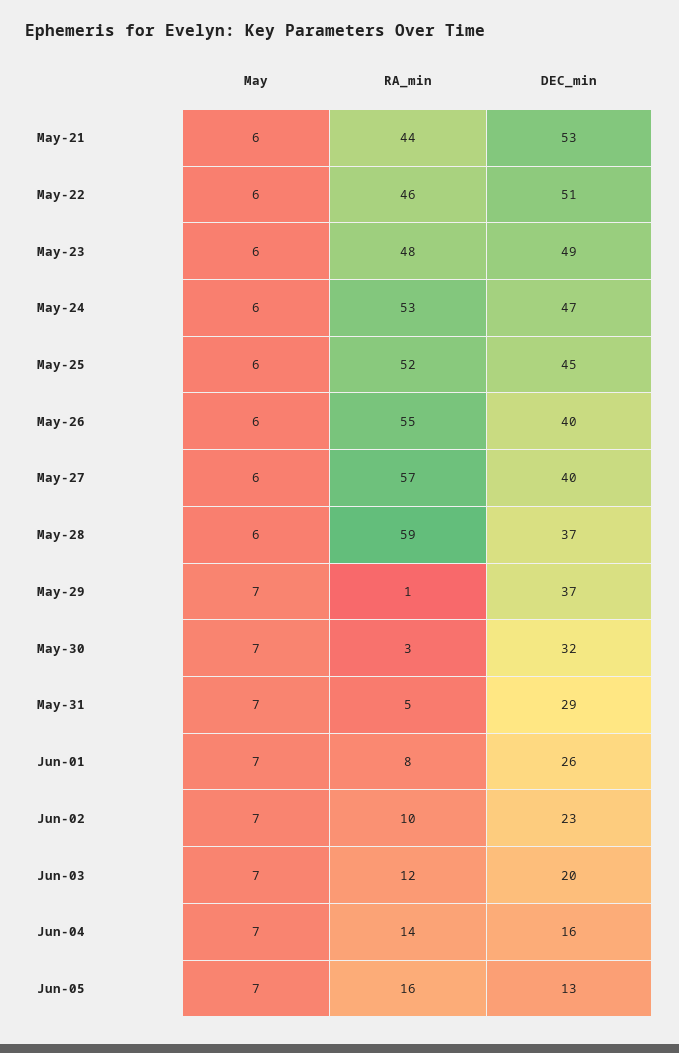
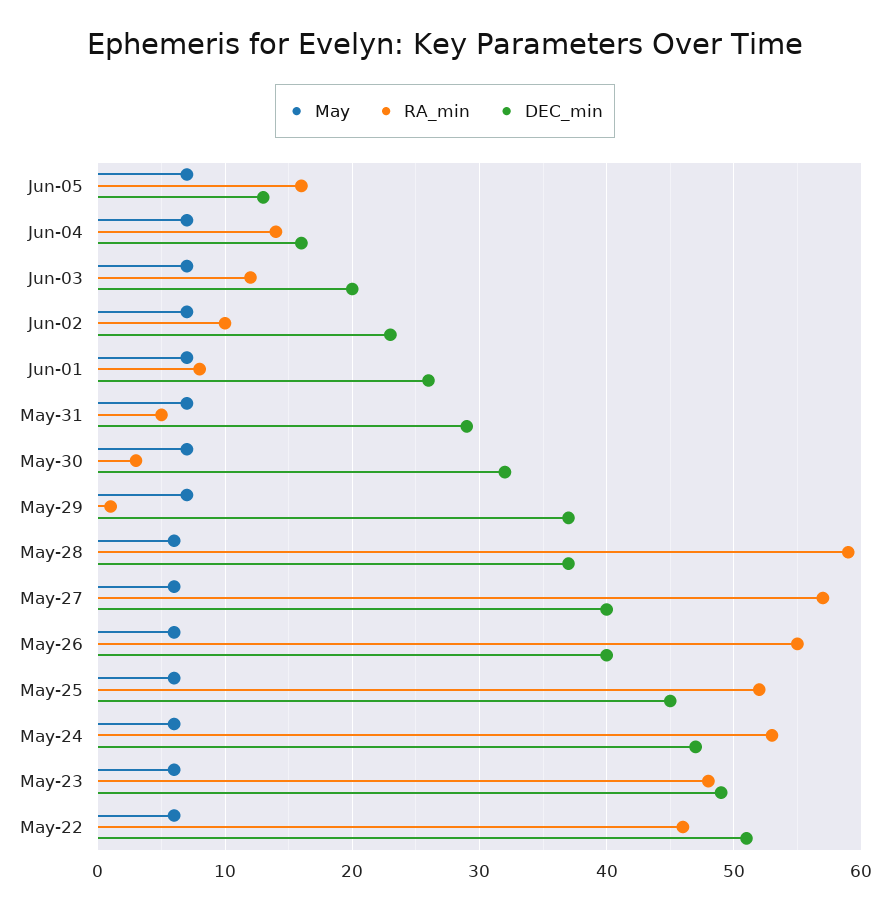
May, May-21: 6 -> none
RA_min, May-21: 44 -> none
DEC_min, May-21: 53 -> none

